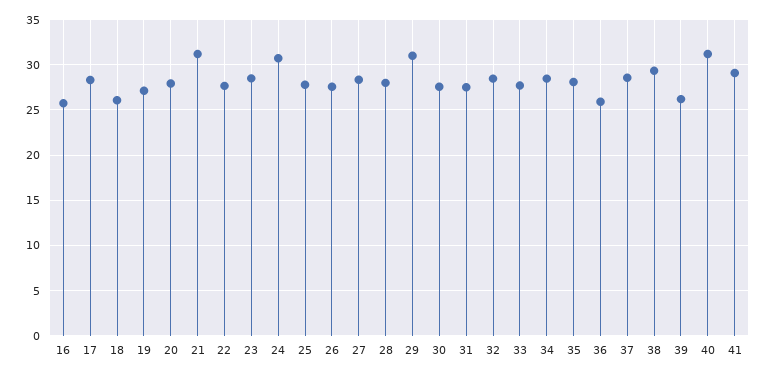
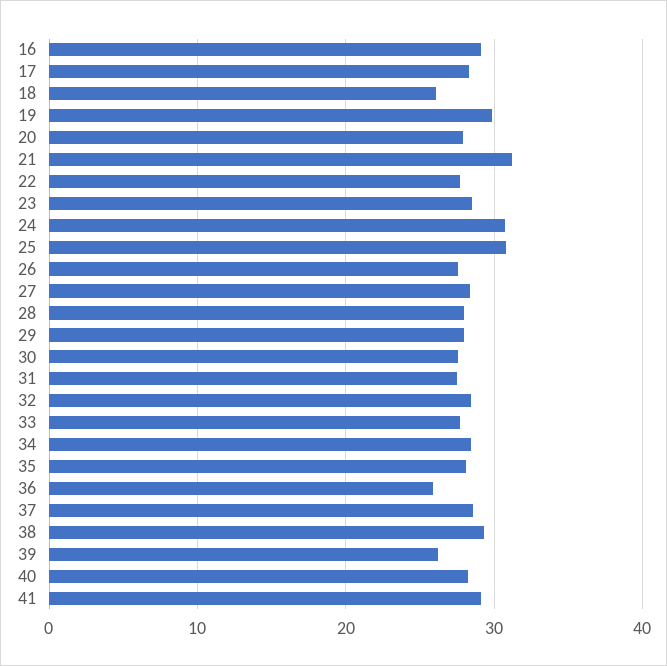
16: 26 -> 29
19: 27 -> 30
25: 28 -> 31
29: 31 -> 28
40: 31 -> 28

